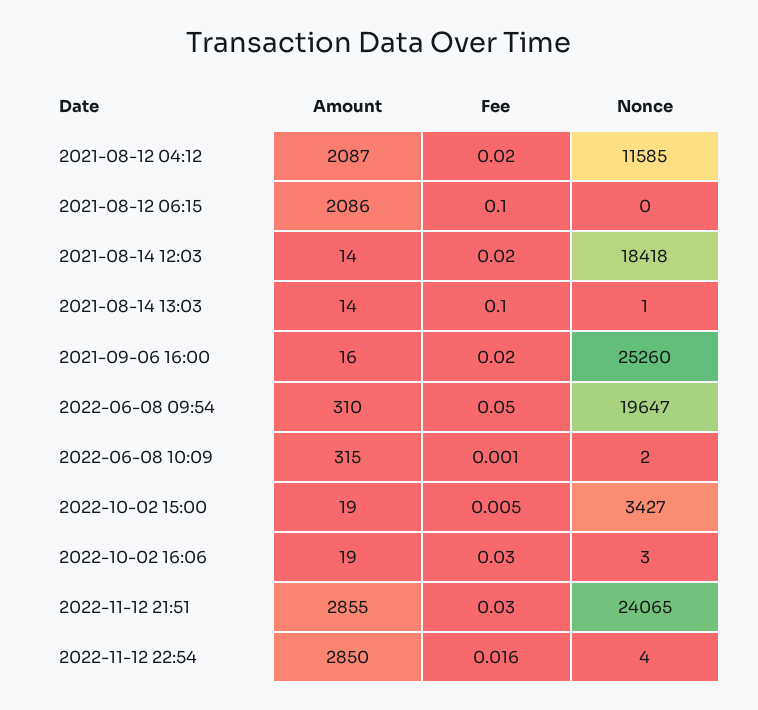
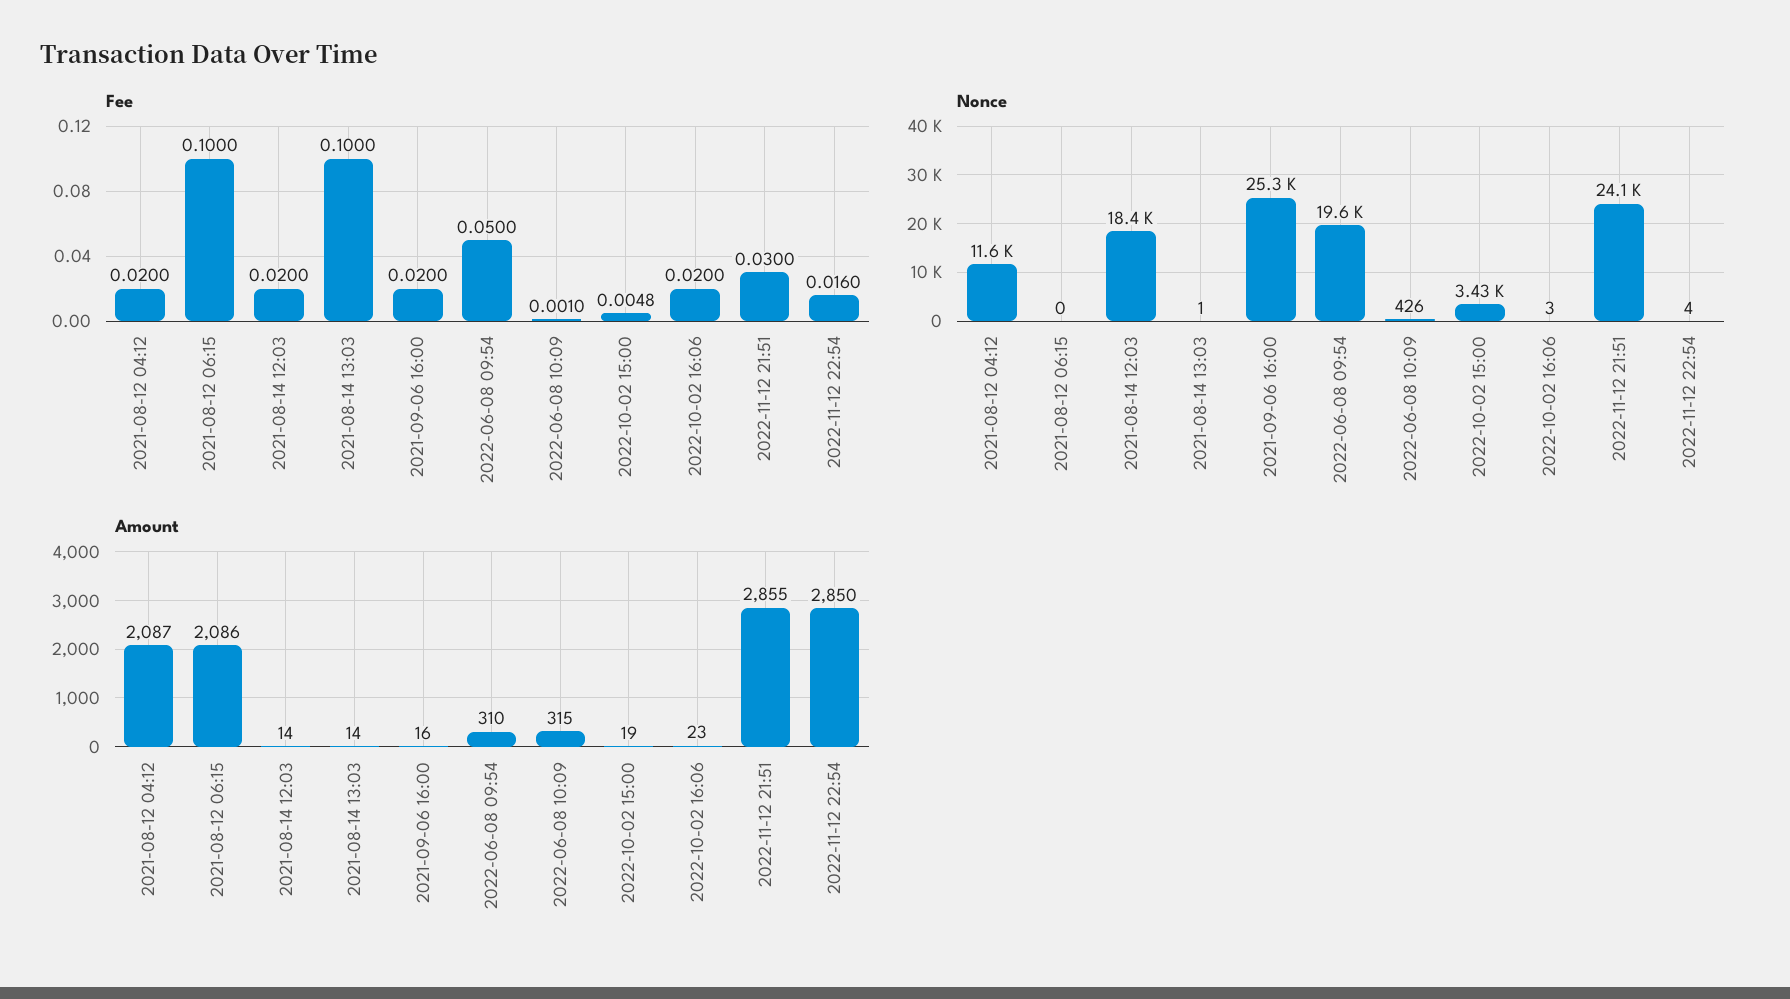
Nonce, 2022-06-08 10:09: 2 -> 426
Amount, 2022-10-02 16:06: 19 -> 23
Fee, 2022-10-02 16:06: 0.03 -> 0.02

